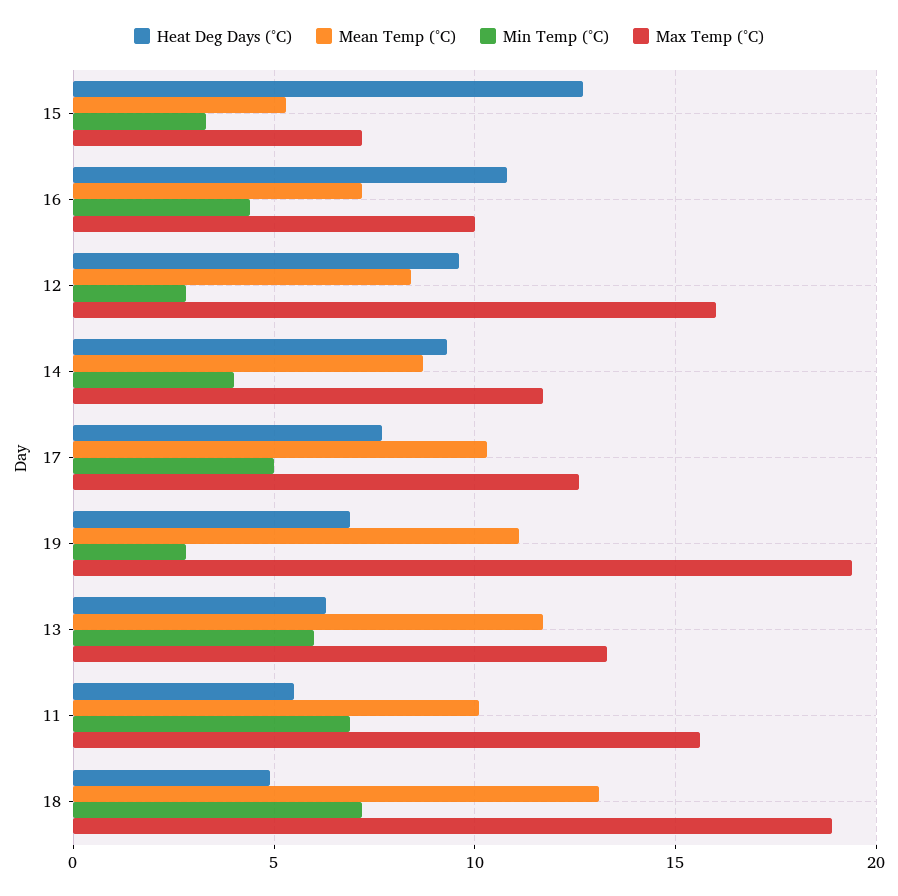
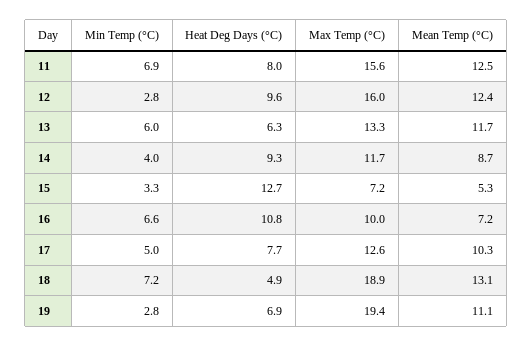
Min Temp (°C), 16: 4.5 -> 6.6
Mean Temp (°C), 12: 8.5 -> 12.4
Heat Deg Days (°C), 11: 5.5 -> 8
Mean Temp (°C), 11: 10 -> 12.5

